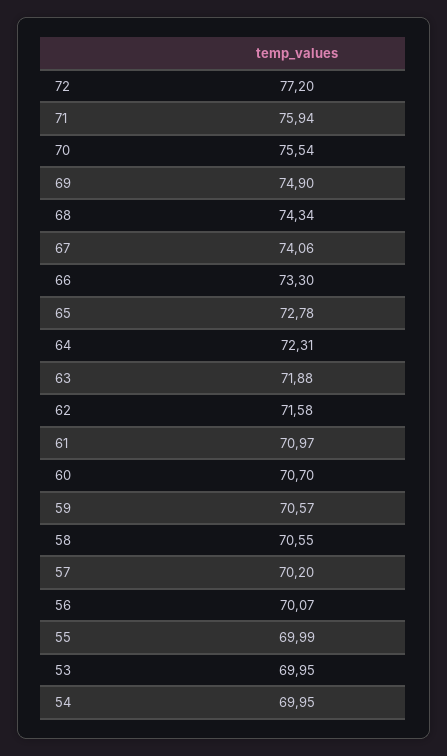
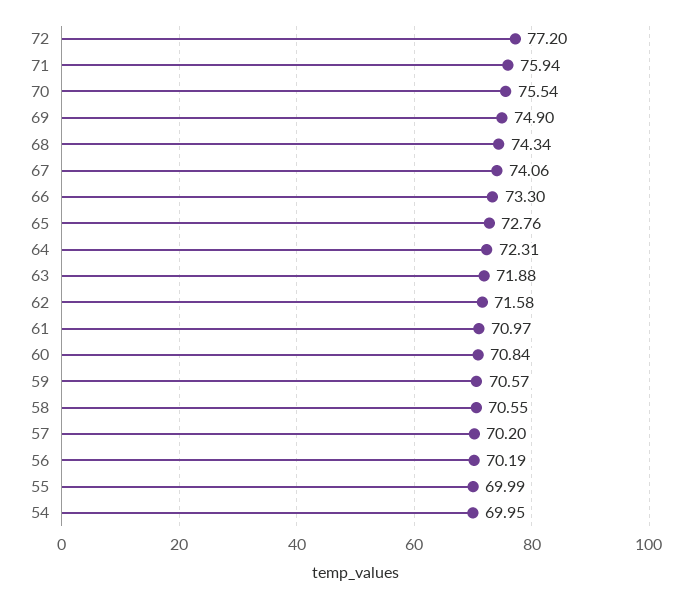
65: 72.78 -> 72.76
60: 70.7 -> 70.84
56: 70.07 -> 70.19
53: 69.95 -> none

